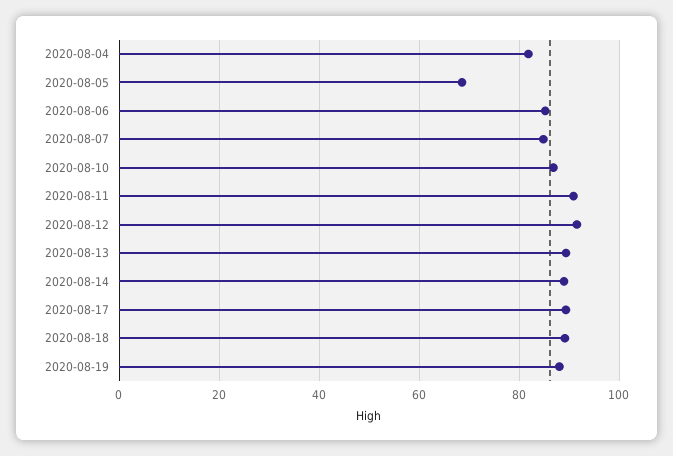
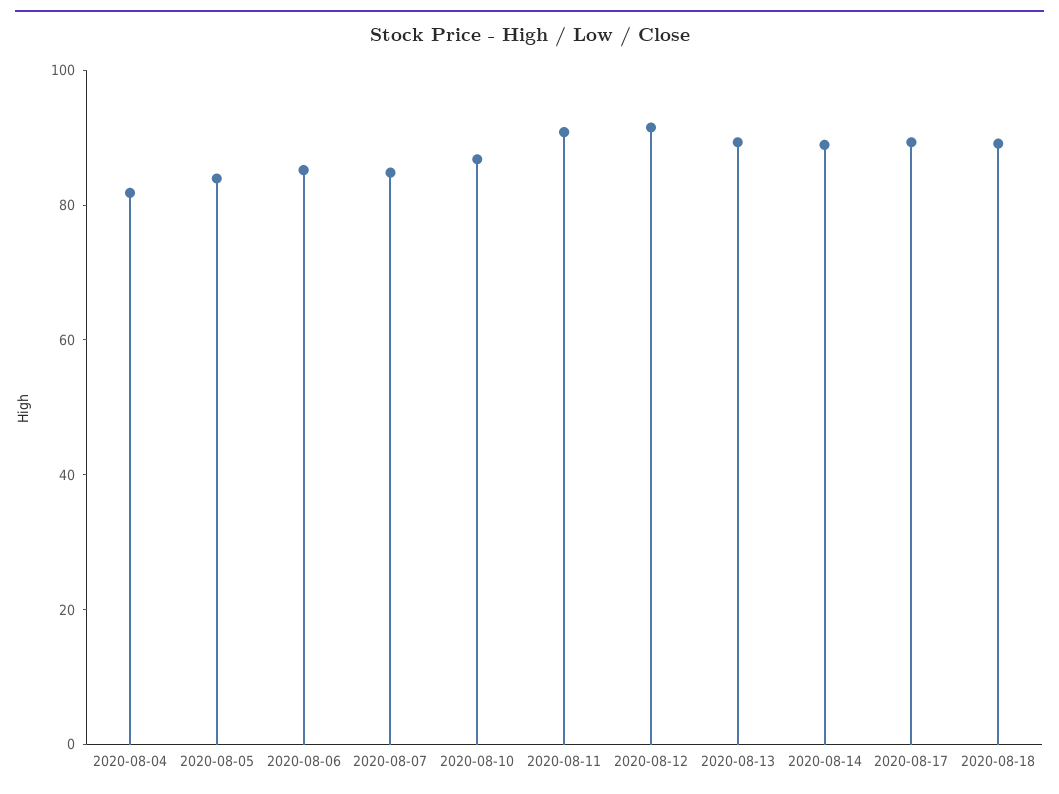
2020-08-05: 68 -> 85
2020-08-19: 88 -> none

